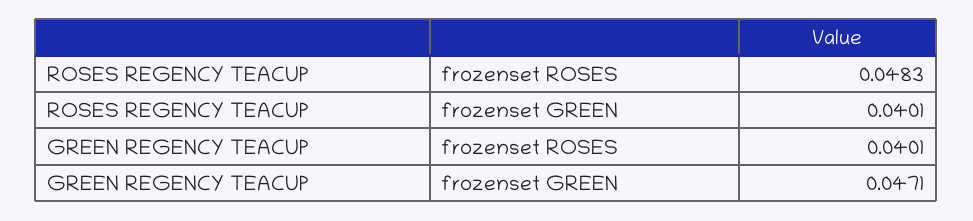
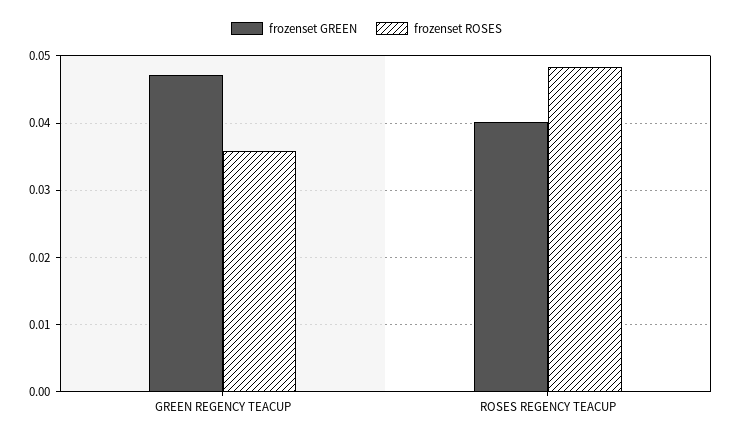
frozenset ROSES, GREEN REGENCY TEACUP: 0.0401 -> 0.036

